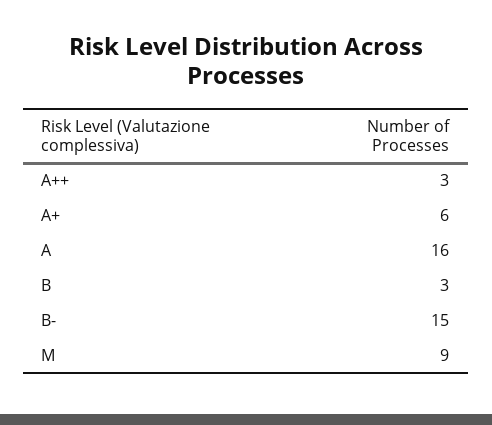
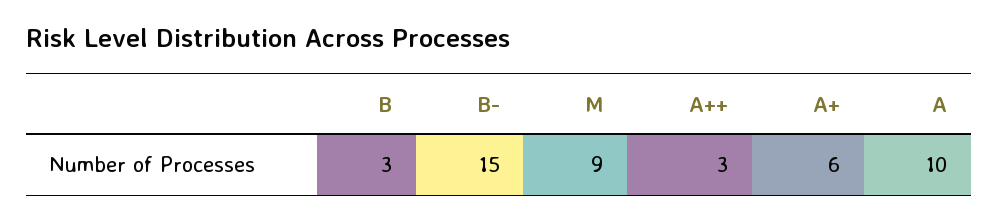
A: 16 -> 10

